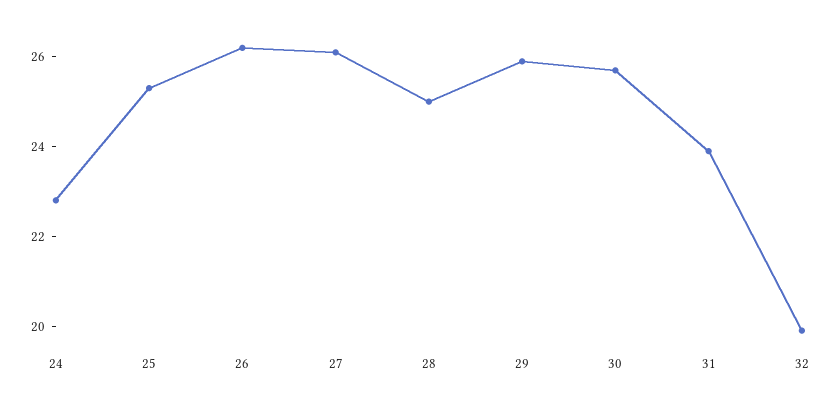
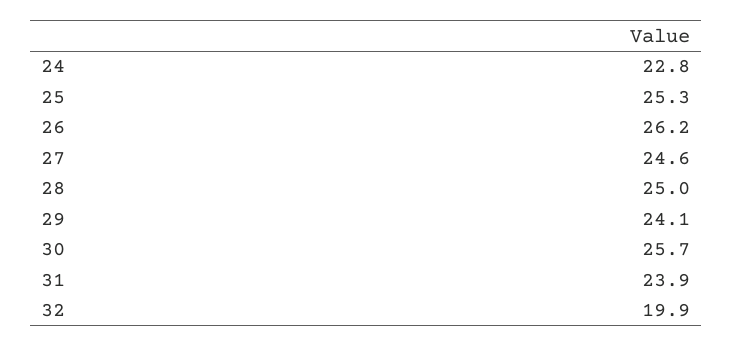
27: 26 -> 24.6
29: 26 -> 24.1

